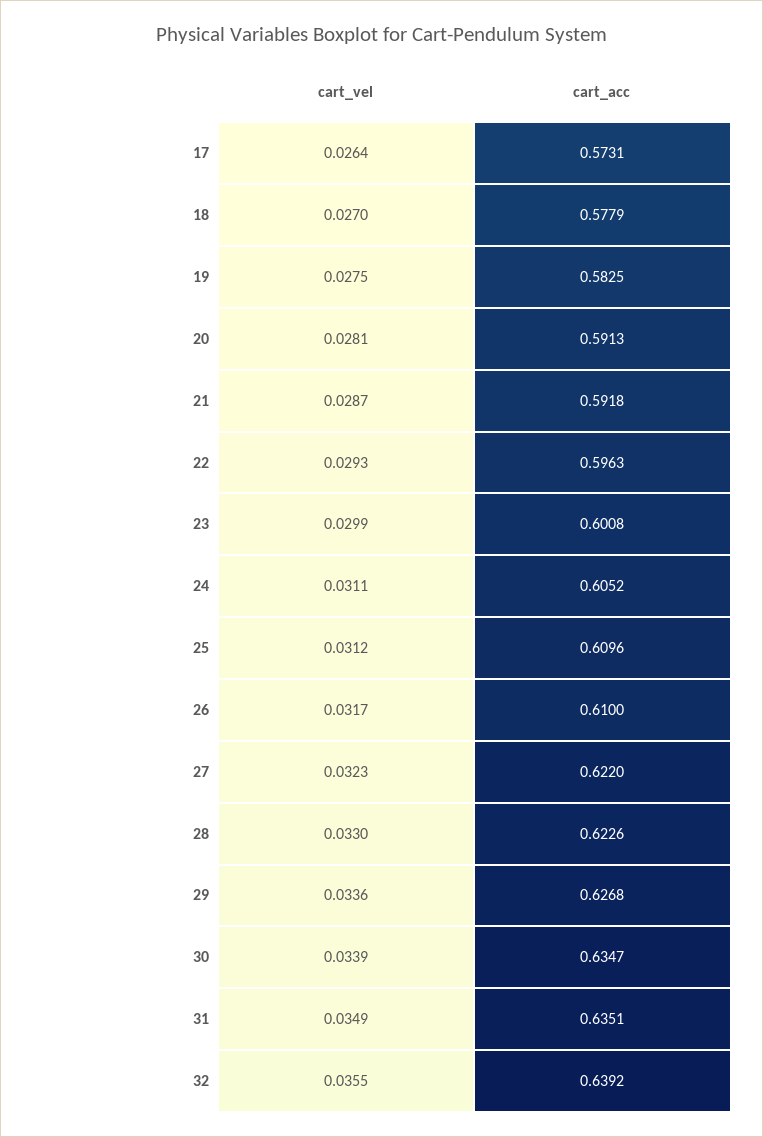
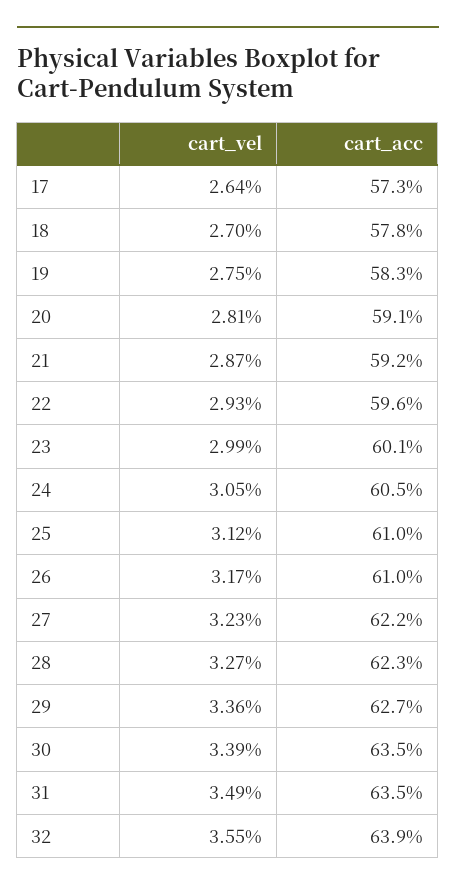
cart_vel, 24: 0.0311 -> 0.0305
cart_vel, 28: 0.033 -> 0.0327

